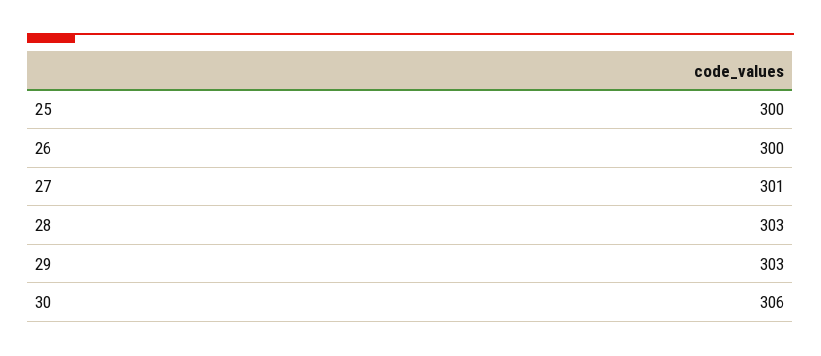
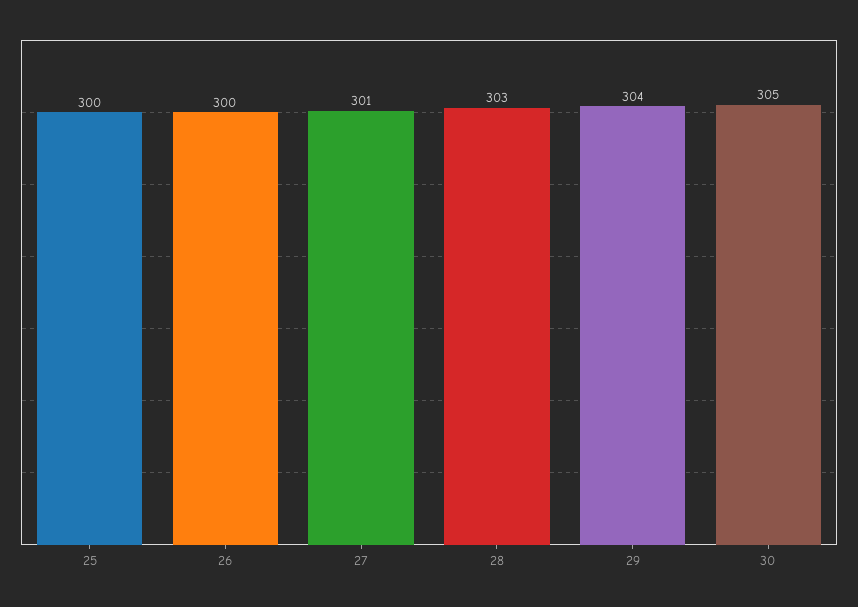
29: 303 -> 304
30: 306 -> 305

